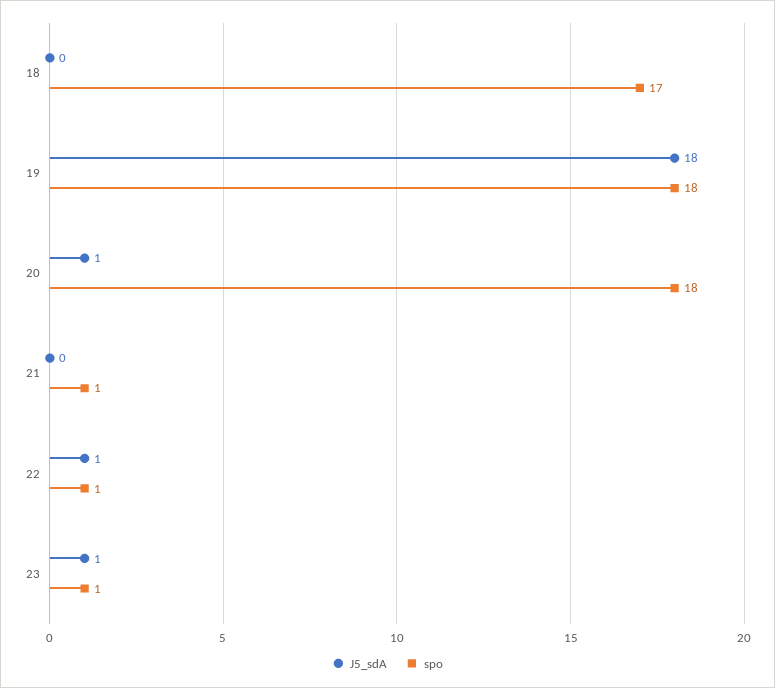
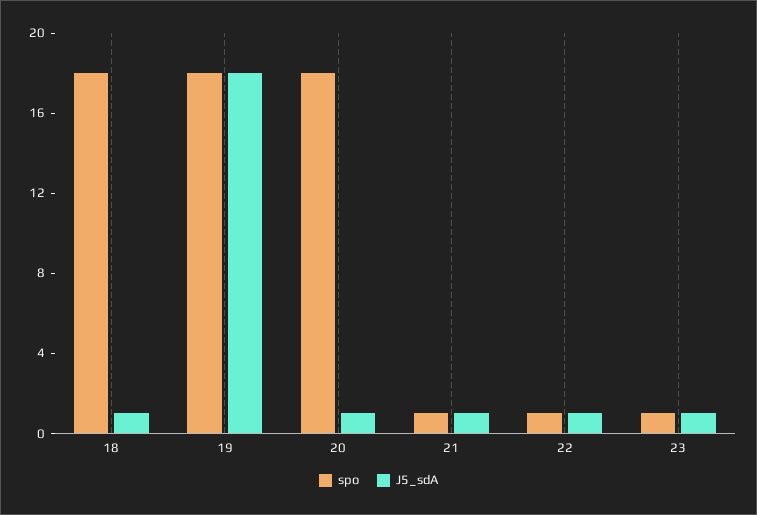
J5_sdA, 18: 0 -> 1
spo, 18: 17 -> 18
J5_sdA, 21: 0 -> 1

